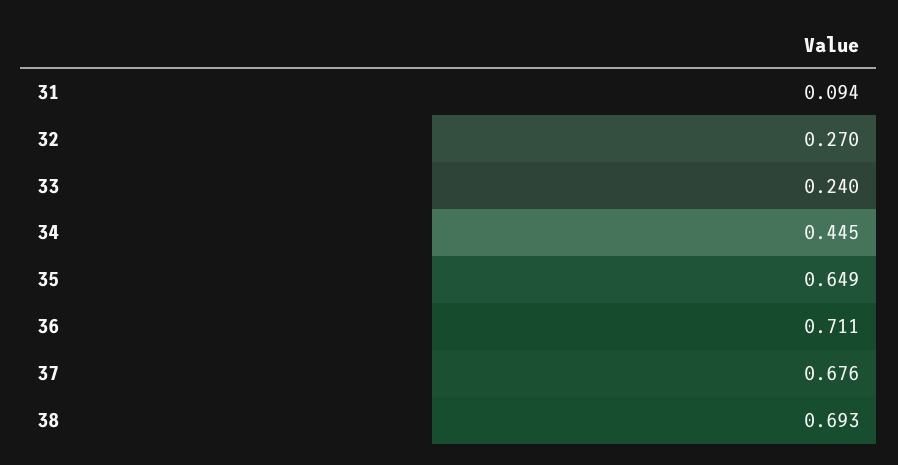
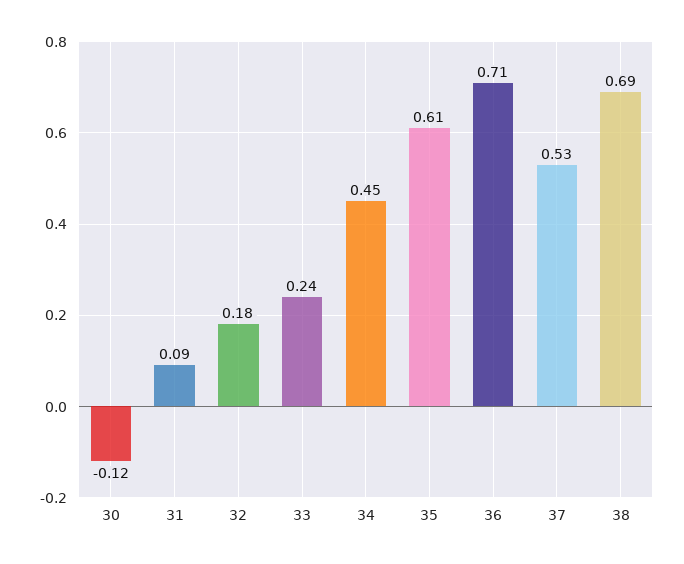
32: 0.27 -> 0.18
35: 0.649 -> 0.61
37: 0.676 -> 0.53
30: none -> -0.12

